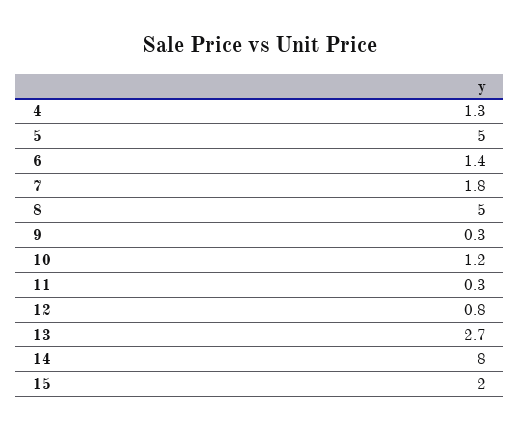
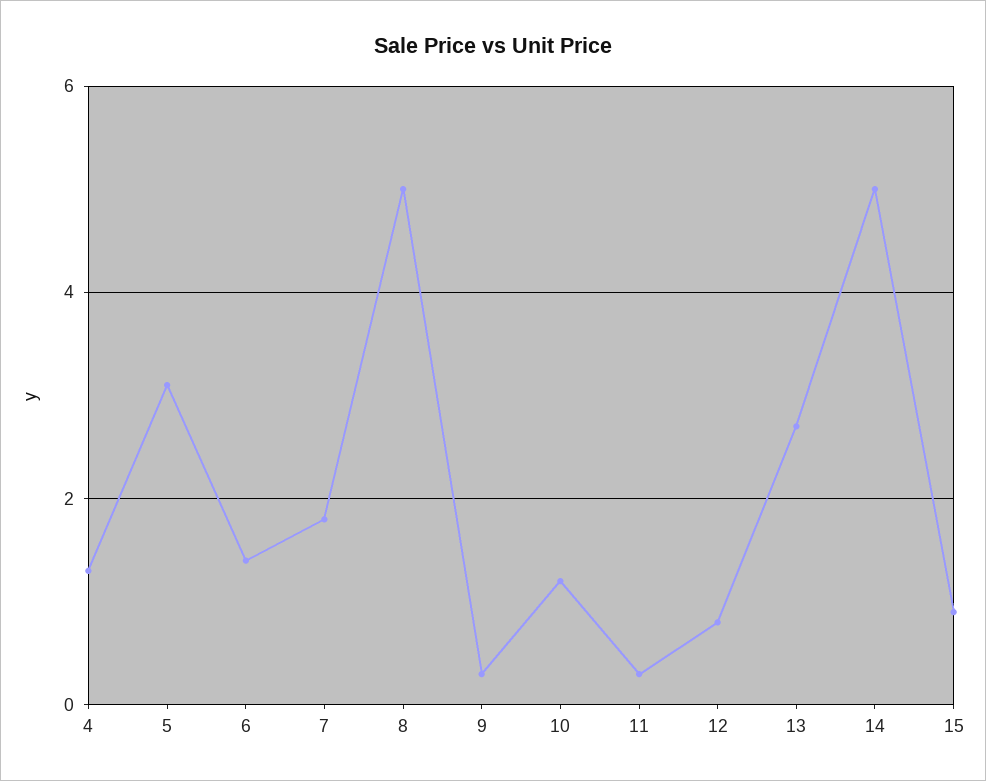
5: 5 -> 3
14: 8 -> 5
15: 2 -> 1

